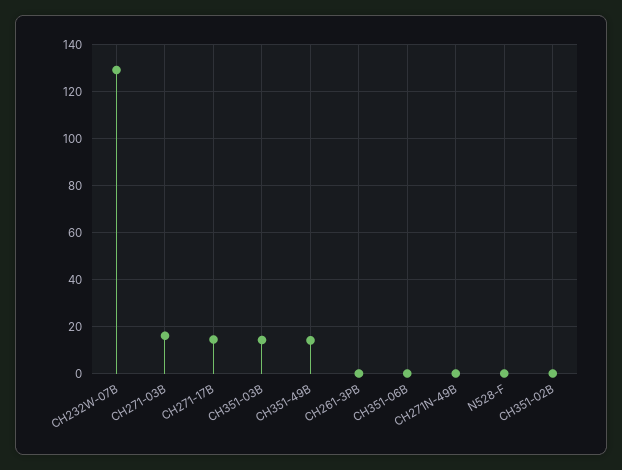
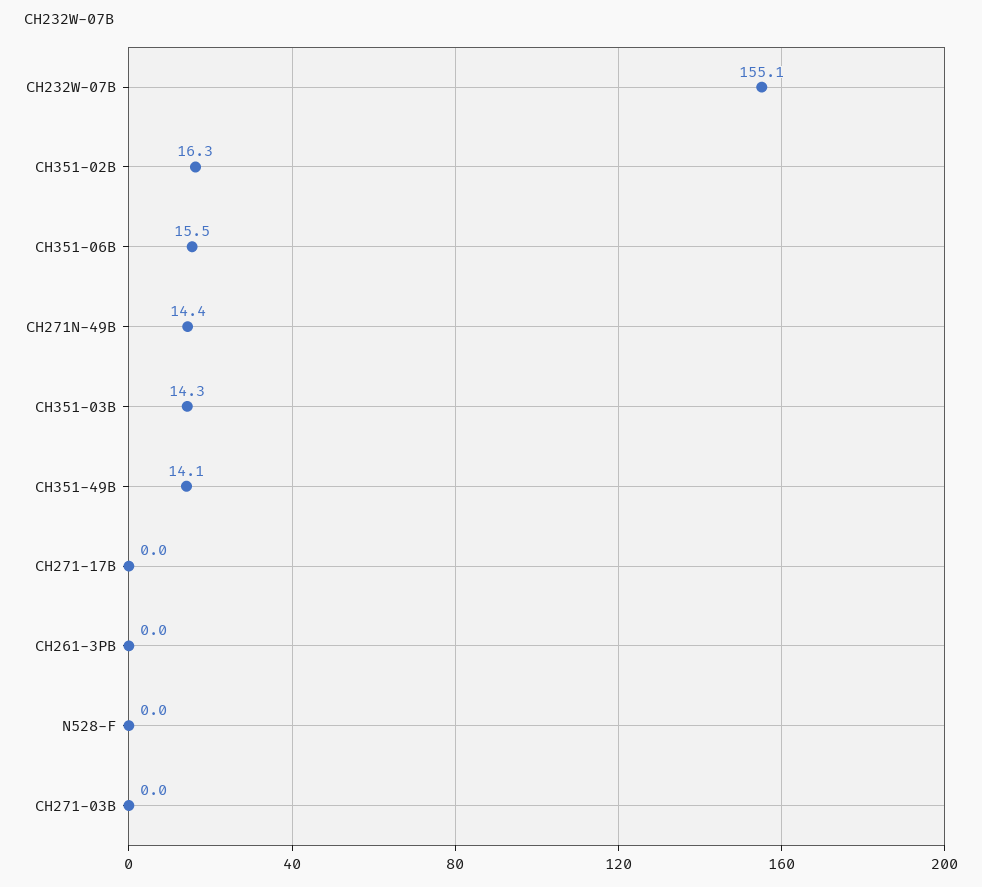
CH232W-07B: 130 -> 155.1
CH271-03B: 15 -> 0
CH271-17B: 15 -> 0
CH351-06B: 0 -> 15.5
CH271N-49B: 0 -> 14.4
CH351-02B: 0 -> 16.3

